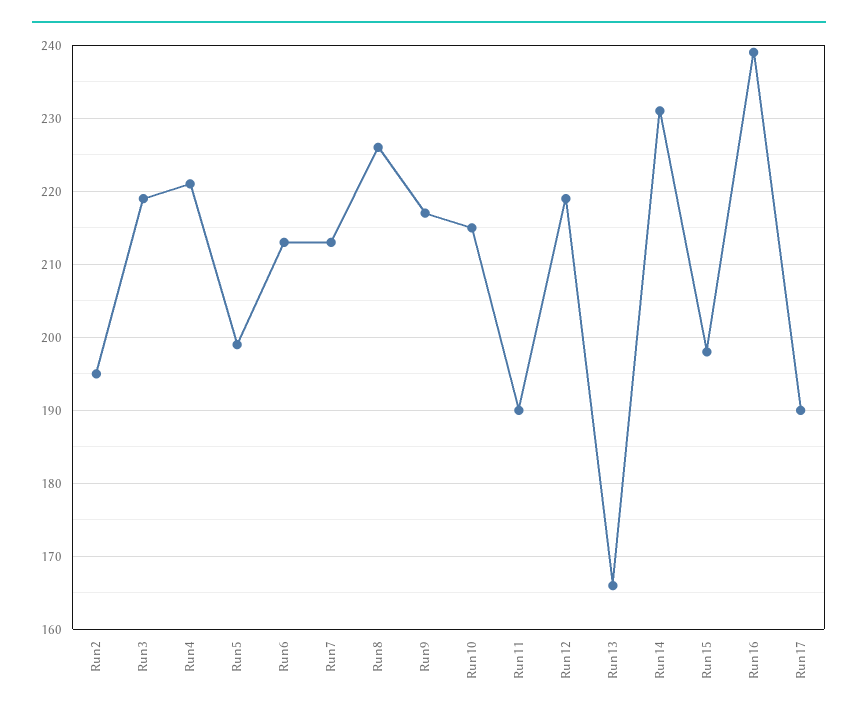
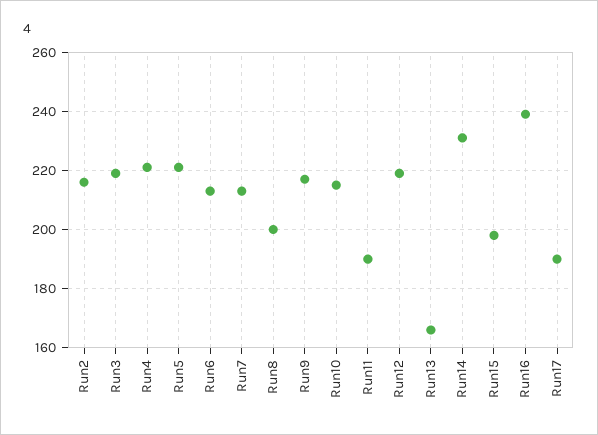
Run2: 195 -> 215
Run5: 199 -> 220
Run8: 226 -> 200

